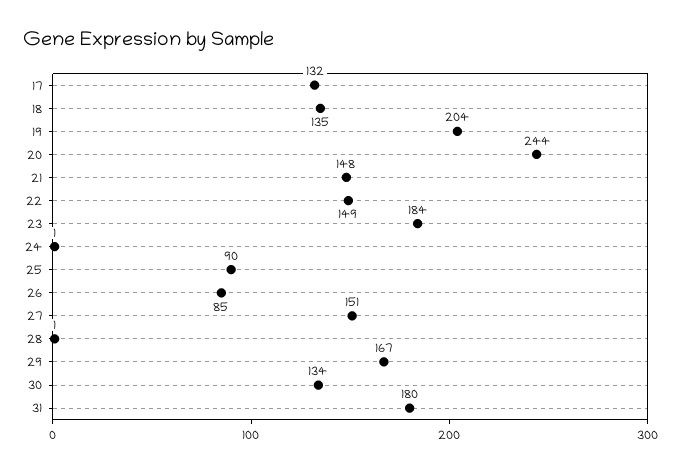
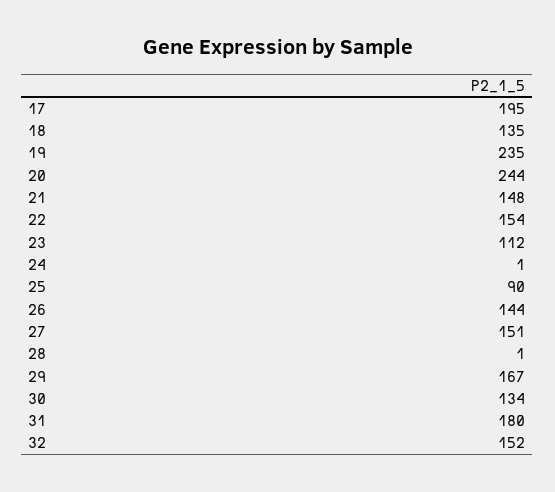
17: 132 -> 195
19: 204 -> 235
22: 149 -> 154
23: 184 -> 112
26: 85 -> 144
32: none -> 152

